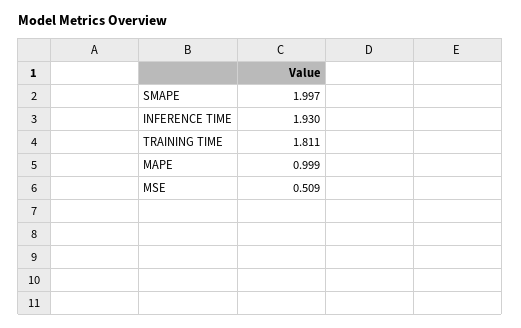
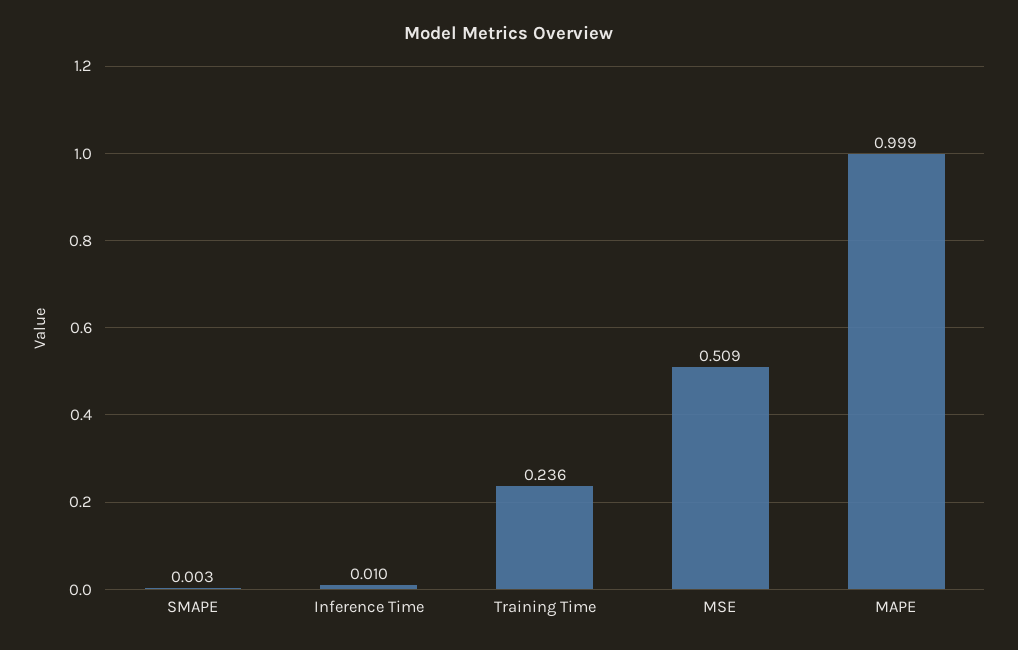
SMAPE: 1.997 -> 0.003
INFERENCE TIME: 1.93 -> 0.01
TRAINING TIME: 1.811 -> 0.236

